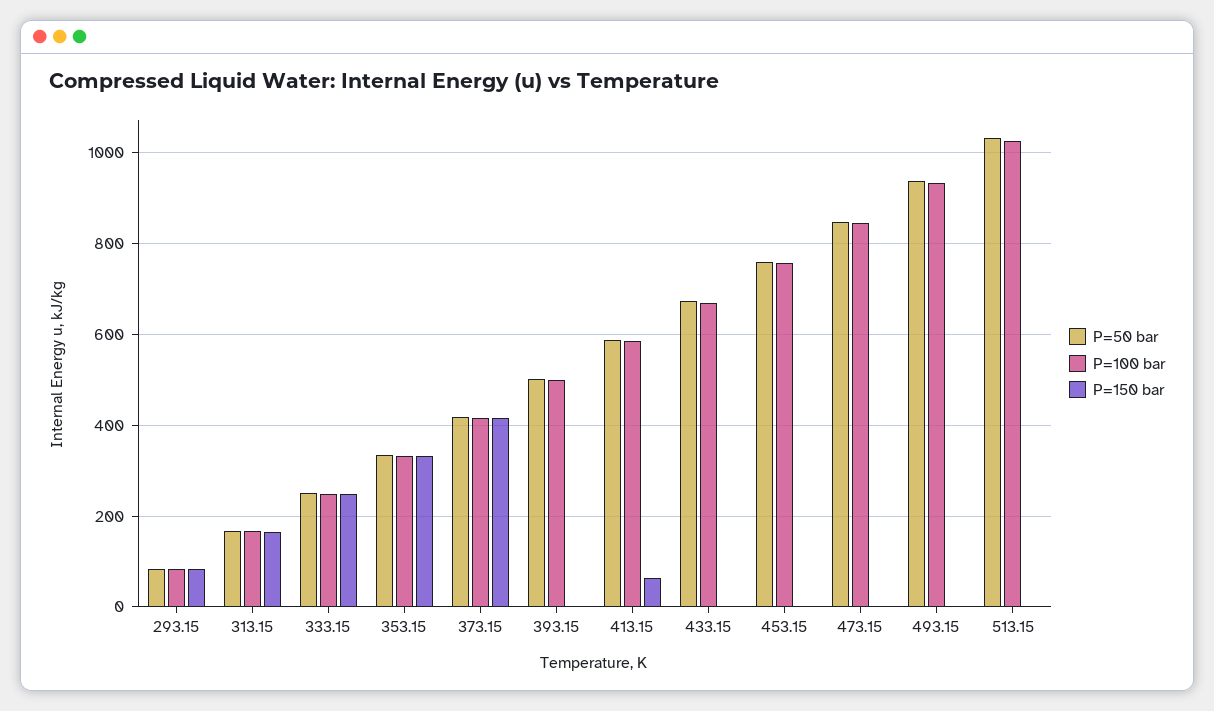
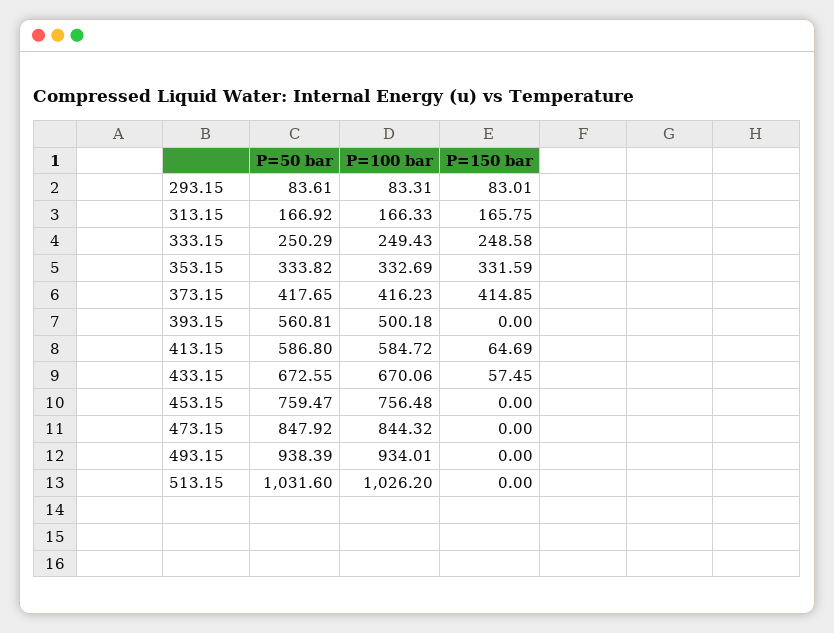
P=50 bar, 393.15: 500 -> 560.81
P=150 bar, 433.15: 0 -> 57.45

